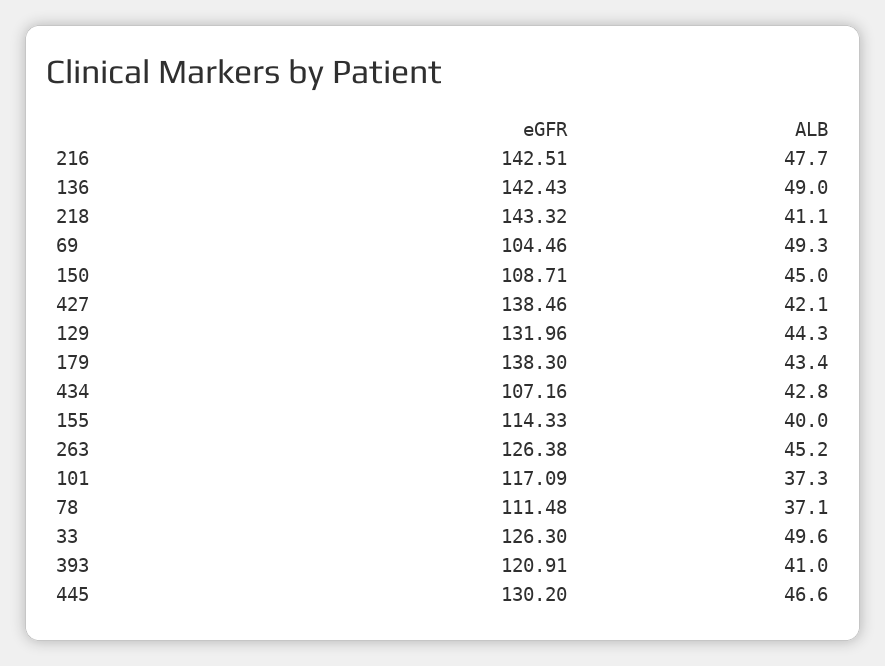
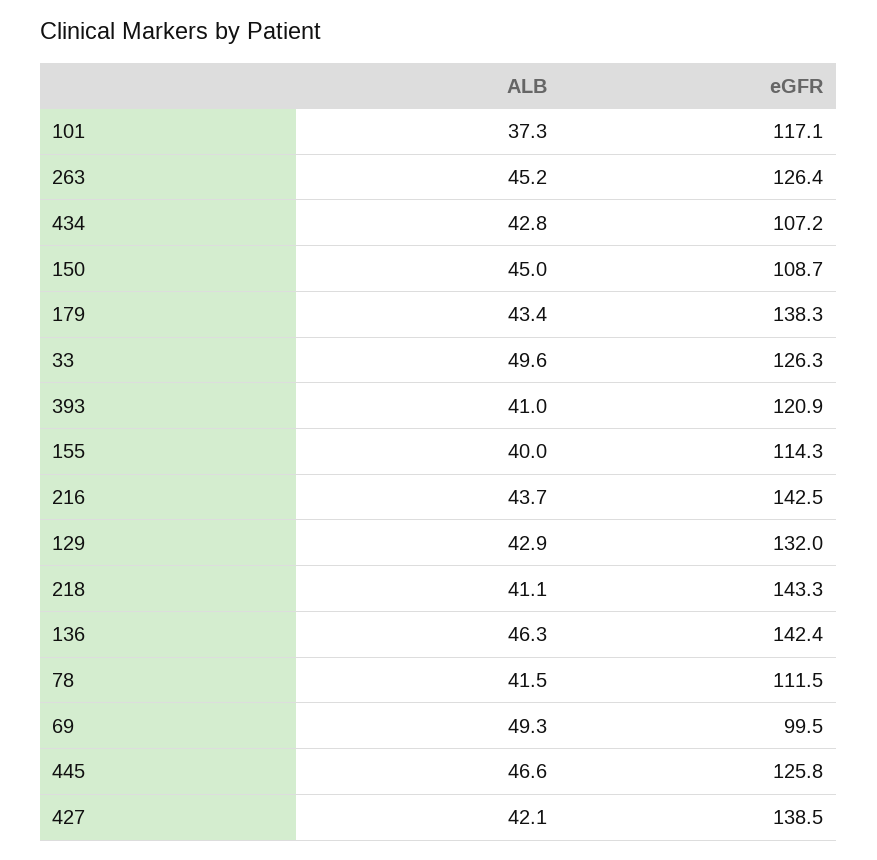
ALB, 216: 47.7 -> 43.7
ALB, 136: 49 -> 46.3
eGFR, 69: 104.46 -> 99.5
ALB, 129: 44.3 -> 42.9
ALB, 78: 37.1 -> 41.5
eGFR, 445: 130.2 -> 125.8

